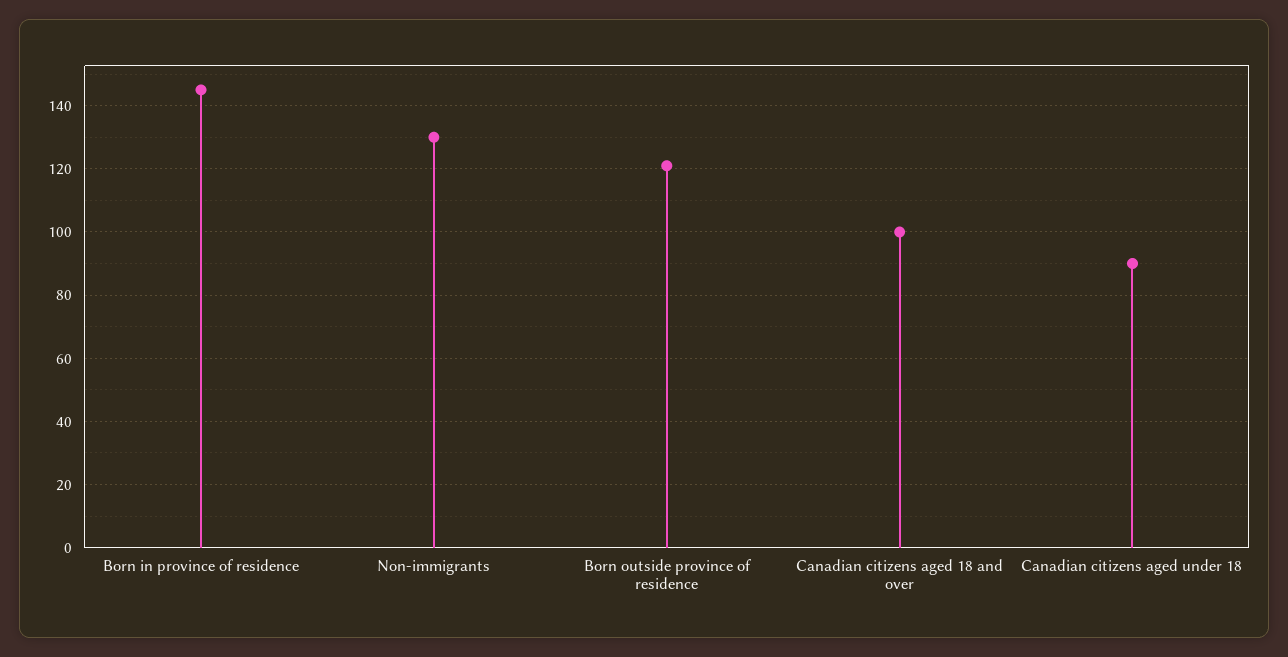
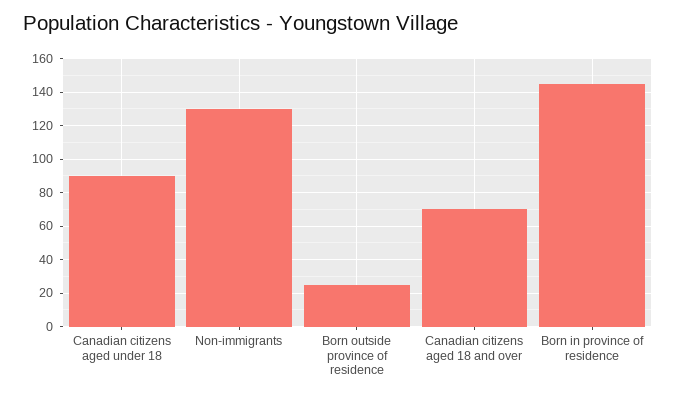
Born outside province of residence: 120 -> 25
Canadian citizens aged 18 and over: 100 -> 70

